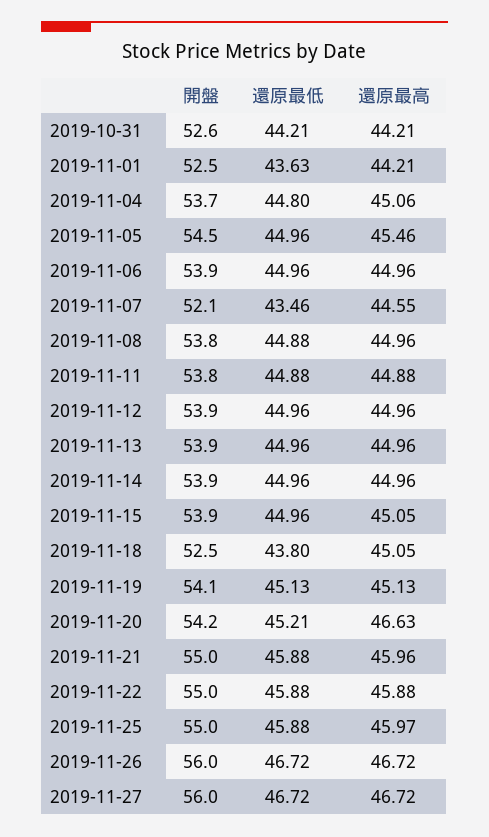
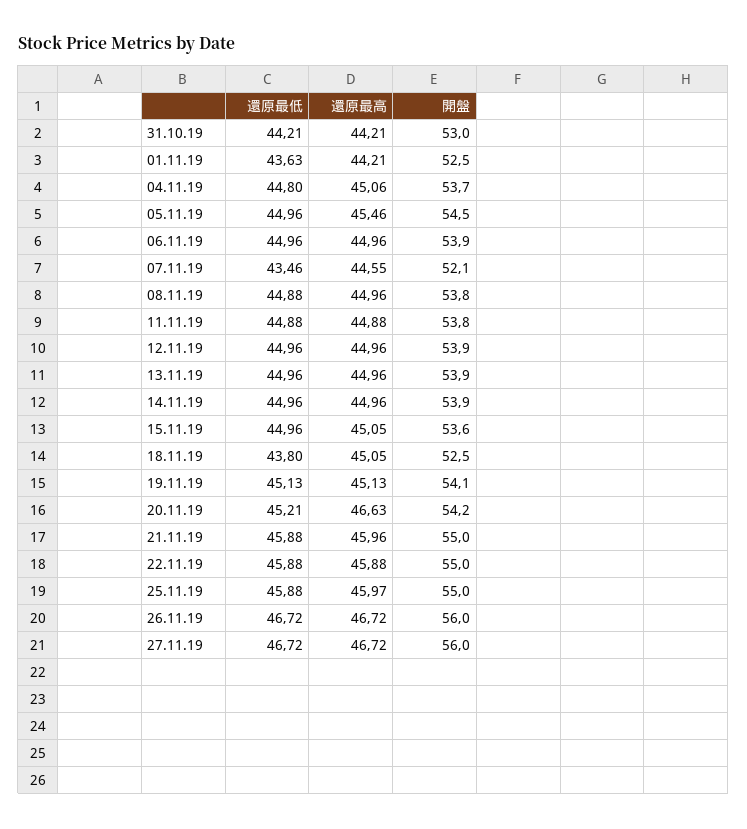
開盤, 2019-10-31: 52.6 -> 53
開盤, 2019-11-15: 53.9 -> 53.6

